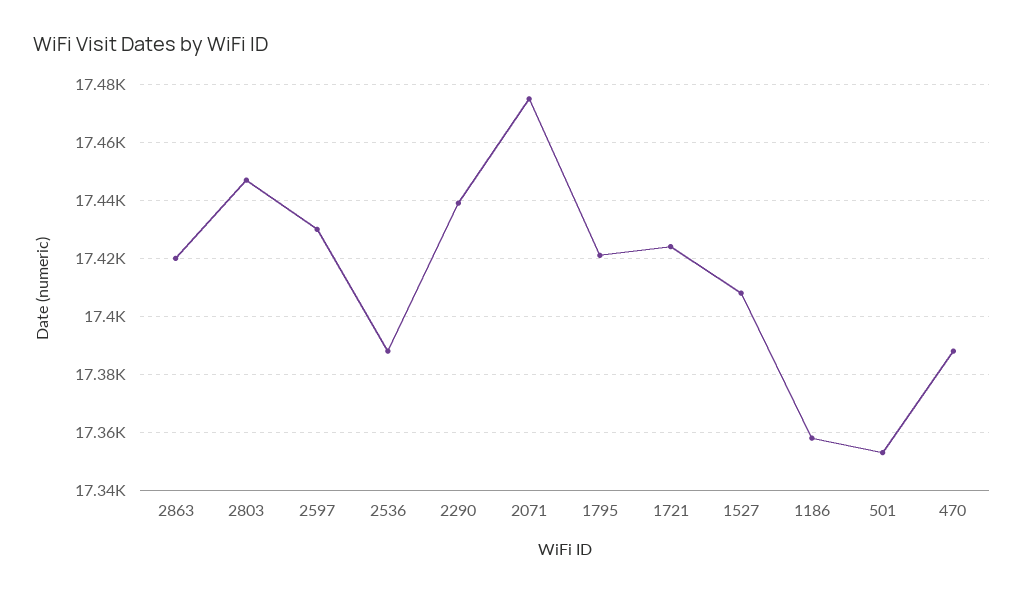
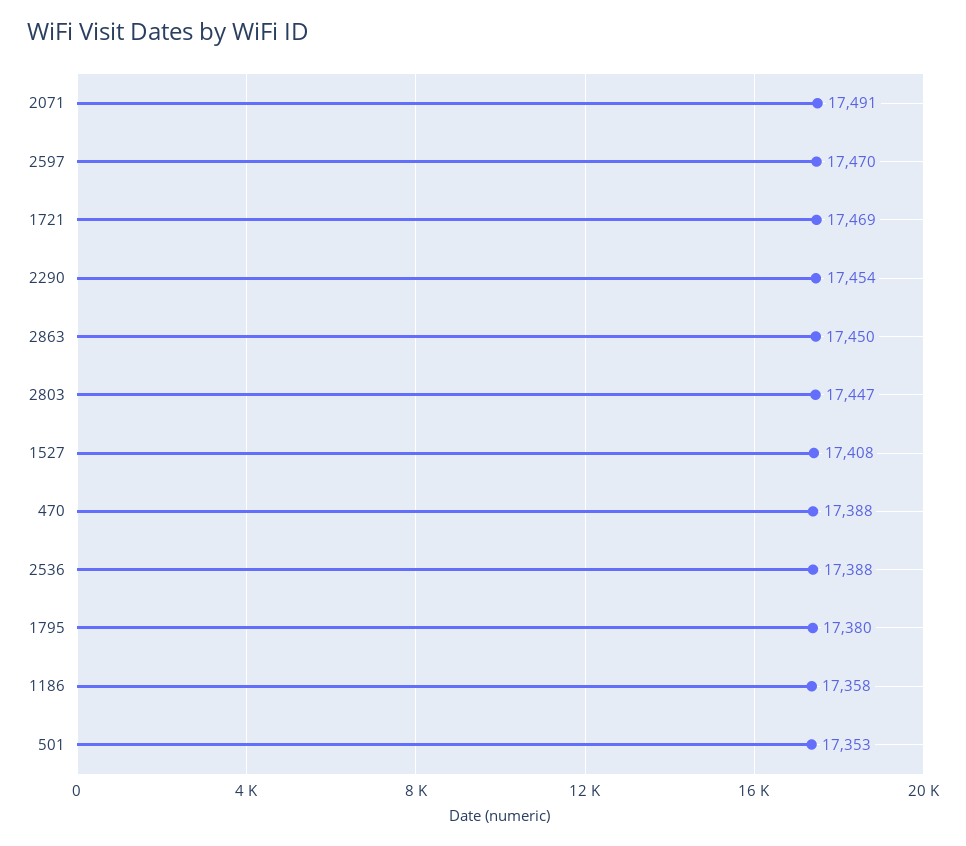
2863: 17420 -> 17450
2597: 17430 -> 17470
2290: 17440 -> 17454
2071: 17475 -> 17491
1795: 17420 -> 17380
1721: 17425 -> 17469

